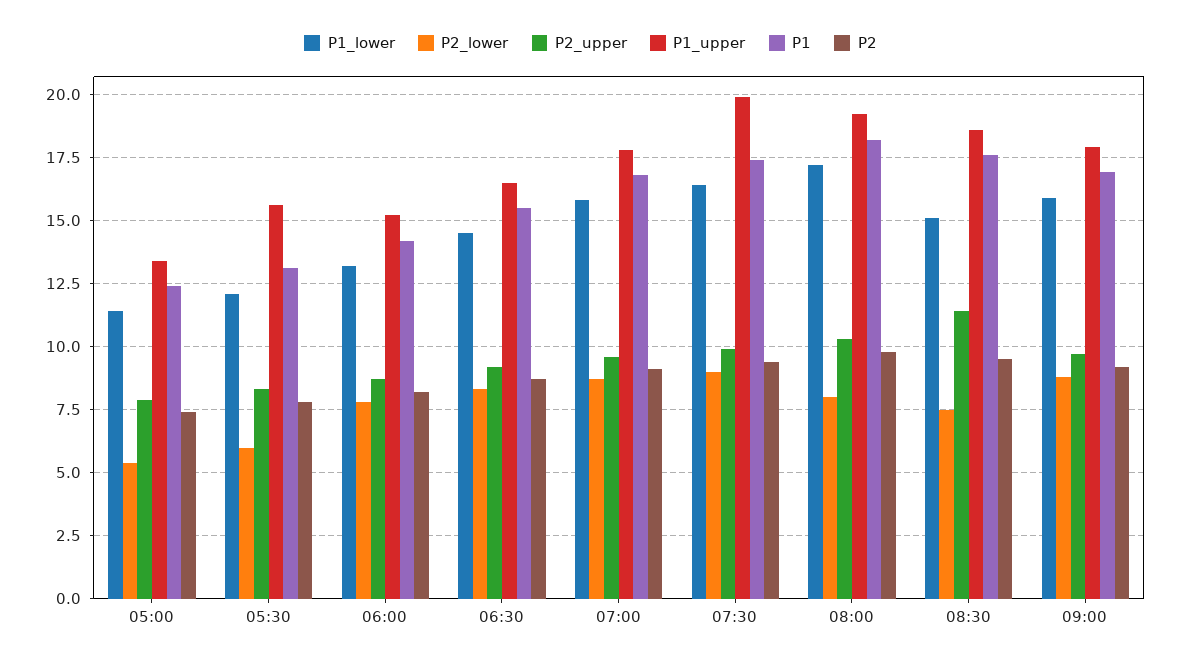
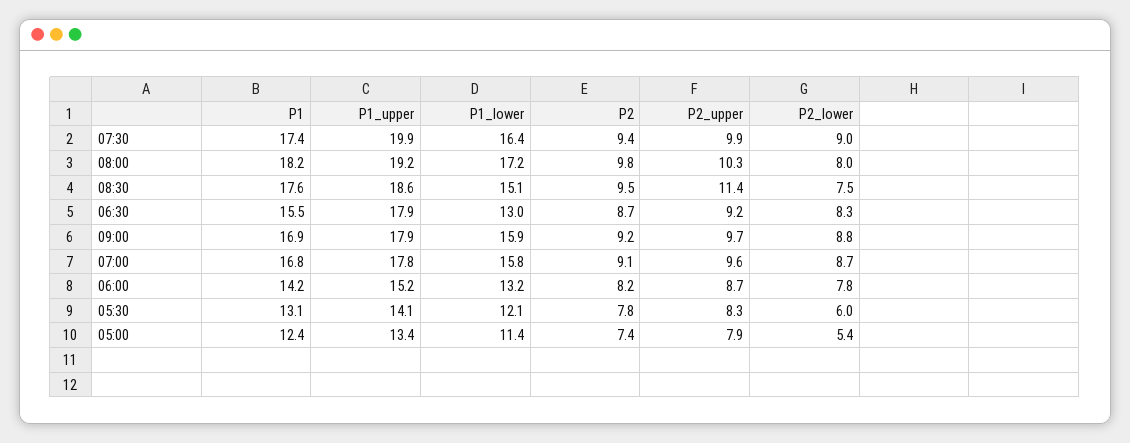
P1_upper, 05:30: 15.5 -> 14.1
P1_lower, 06:30: 14.5 -> 13
P1_upper, 06:30: 16.5 -> 17.9

